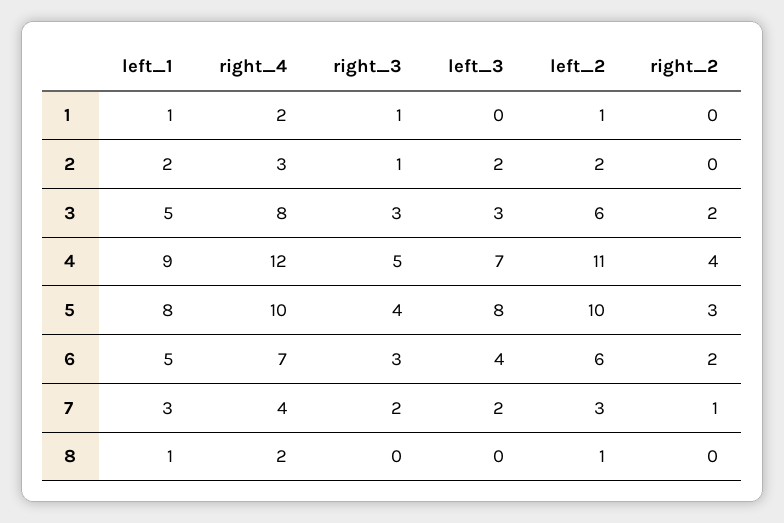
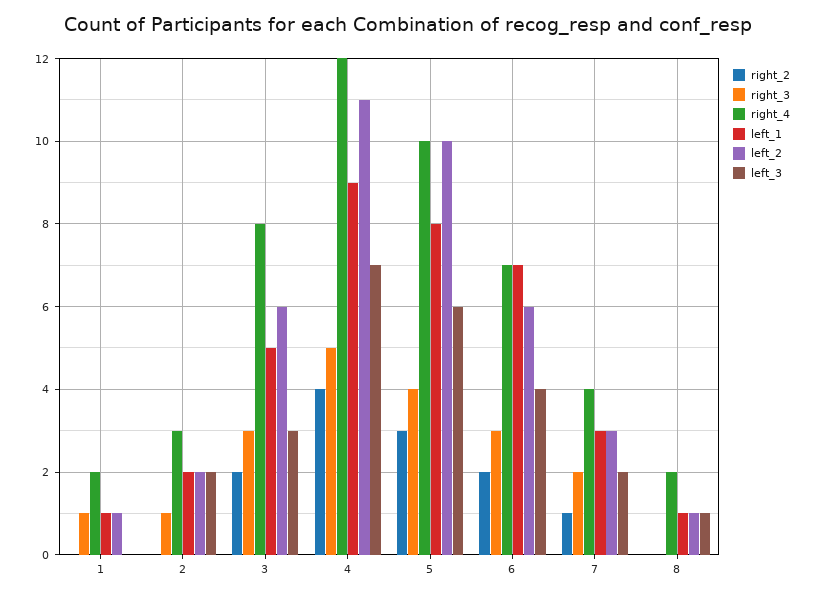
left_3, 5: 8 -> 6
left_1, 6: 5 -> 7
left_3, 8: 0 -> 1

